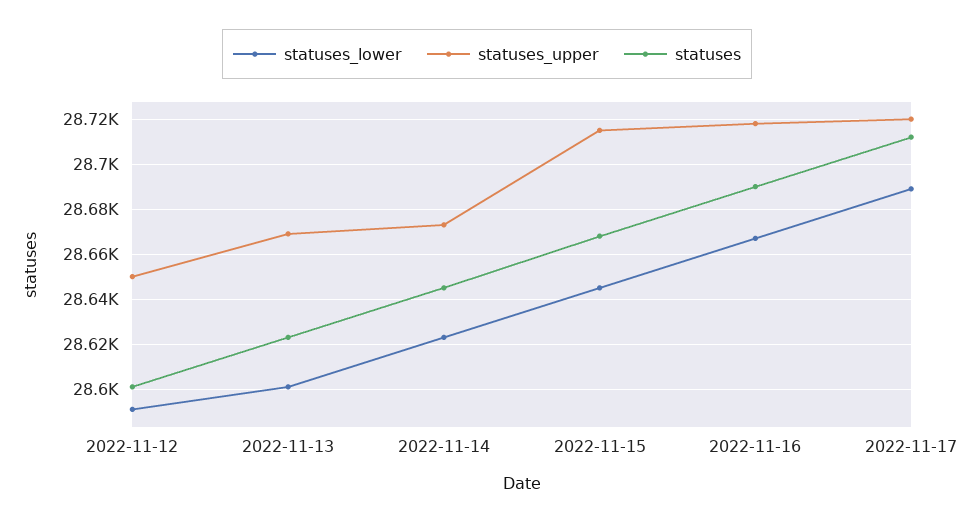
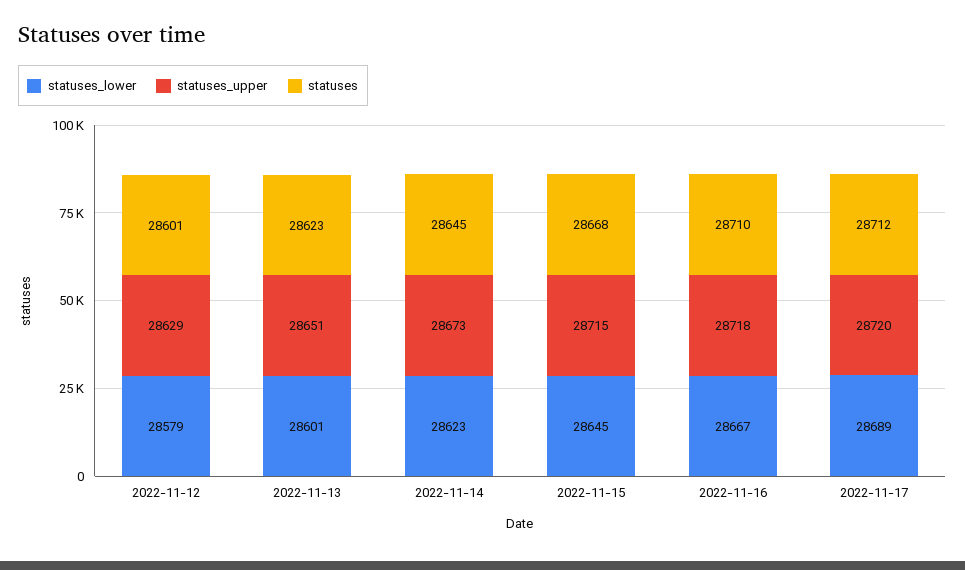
statuses_lower, 2022-11-12: 28590 -> 28579
statuses_upper, 2022-11-12: 28650 -> 28629
statuses_upper, 2022-11-13: 28670 -> 28651
statuses, 2022-11-16: 28690 -> 28710

